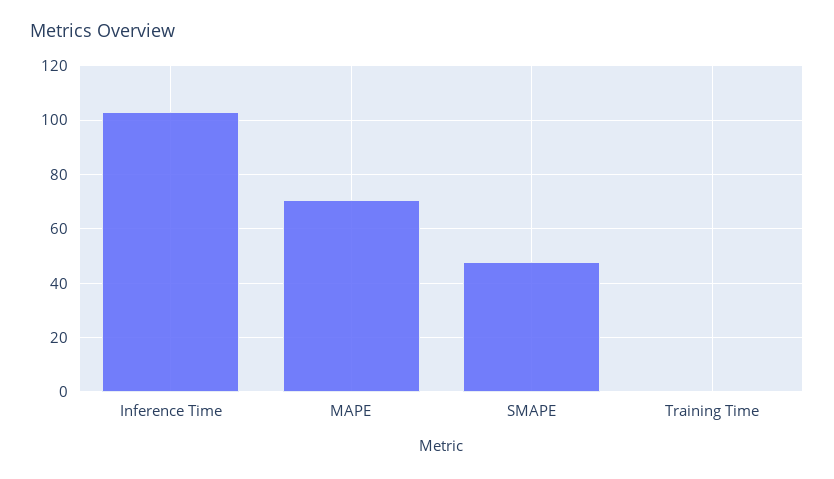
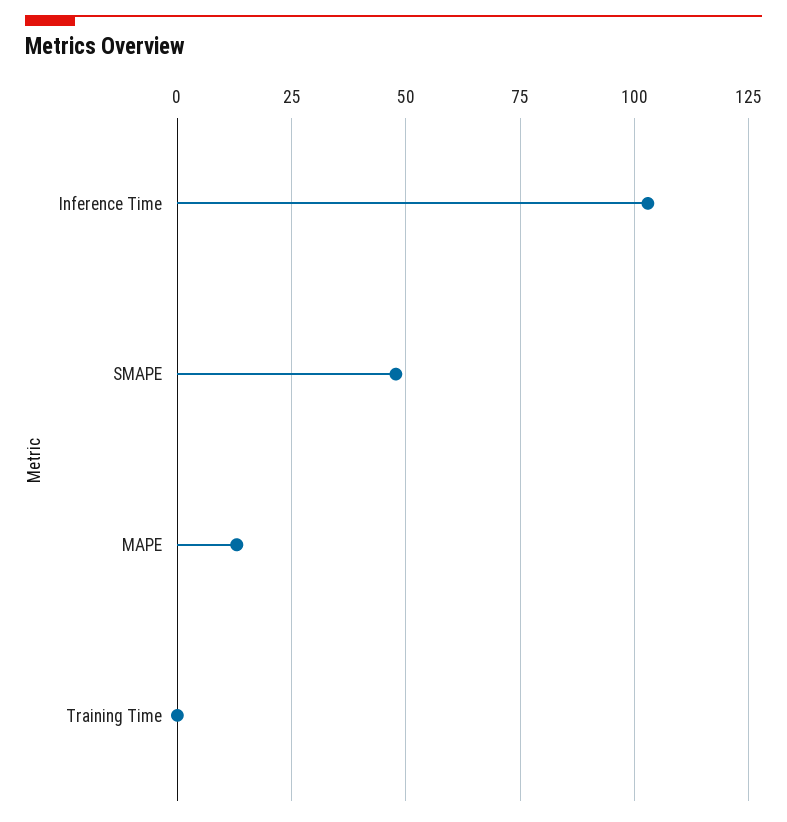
MAPE: 70 -> 12.5

